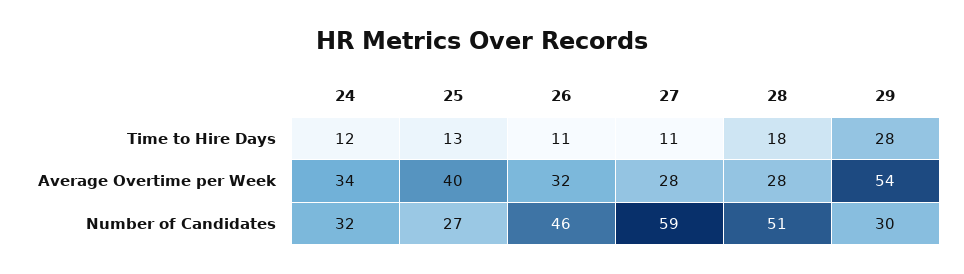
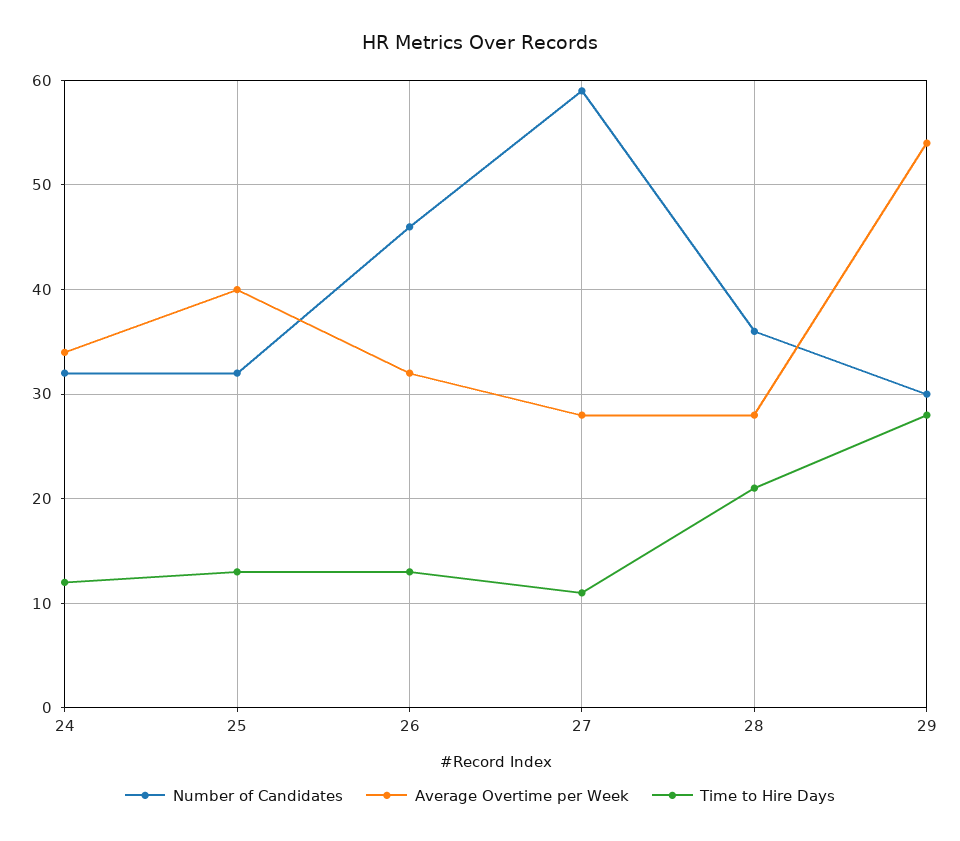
Time to Hire Days, 26: 11 -> 13
Time to Hire Days, 28: 18 -> 21
Number of Candidates, 25: 27 -> 32
Number of Candidates, 28: 51 -> 36

